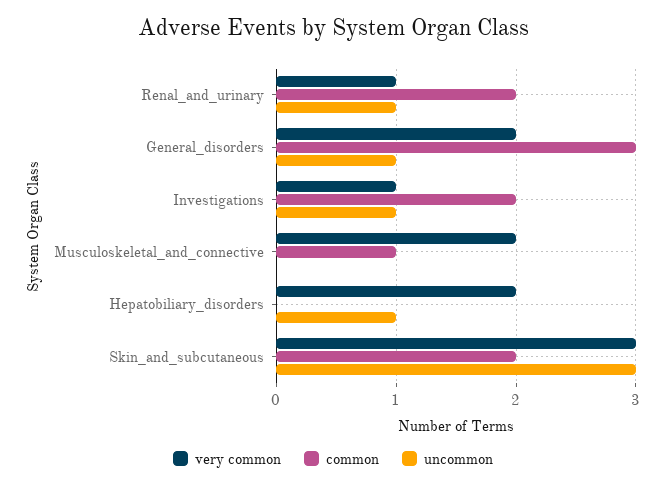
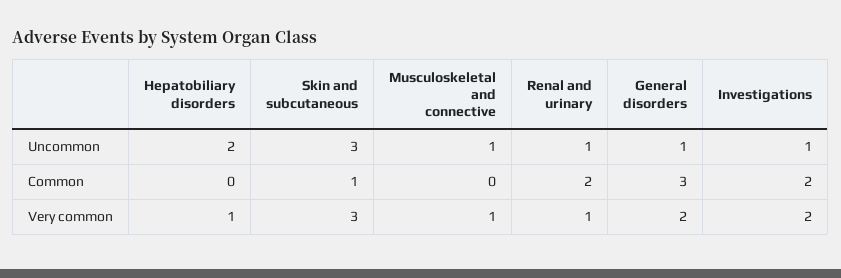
very common, Investigations: 1 -> 2
very common, Musculoskeletal_and_connective: 2 -> 1
common, Musculoskeletal_and_connective: 1 -> 0
uncommon, Musculoskeletal_and_connective: 0 -> 1
very common, Hepatobiliary_disorders: 2 -> 1
uncommon, Hepatobiliary_disorders: 1 -> 2
common, Skin_and_subcutaneous: 2 -> 1

